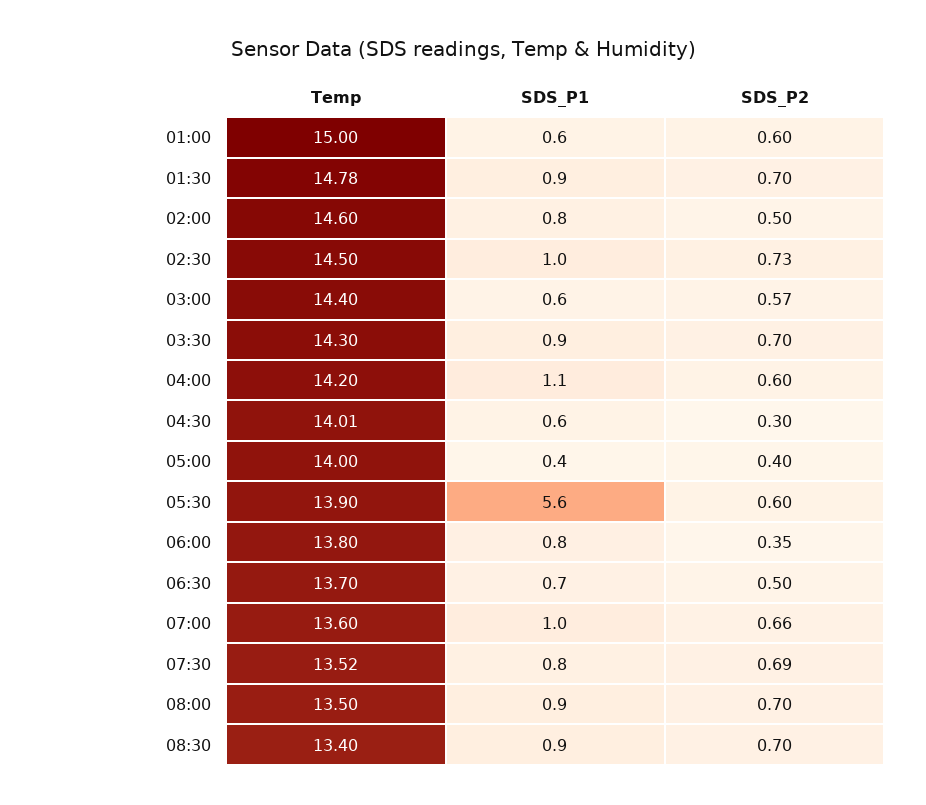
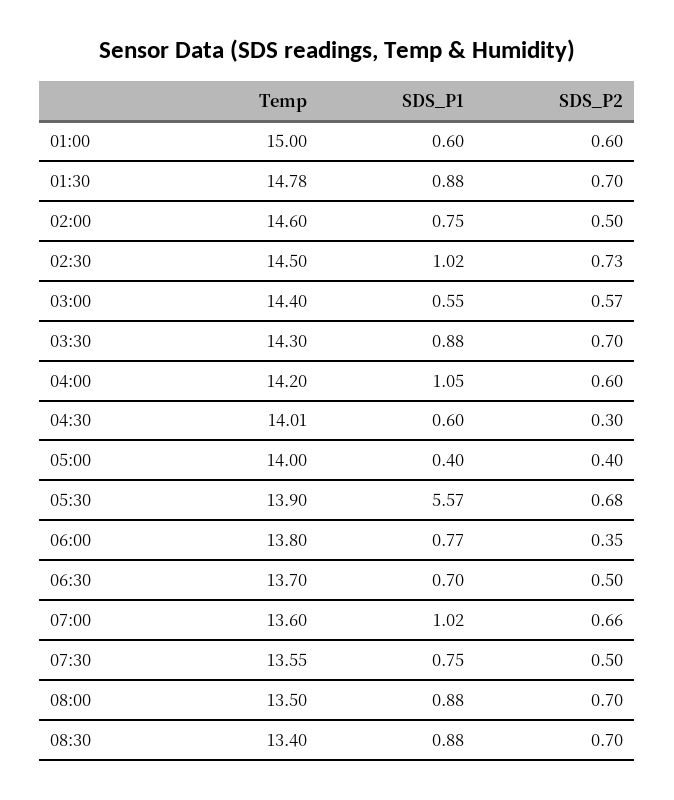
SDS_P2, 05:30: 0.6 -> 0.68
Temp, 07:30: 13.52 -> 13.55
SDS_P2, 07:30: 0.69 -> 0.5

